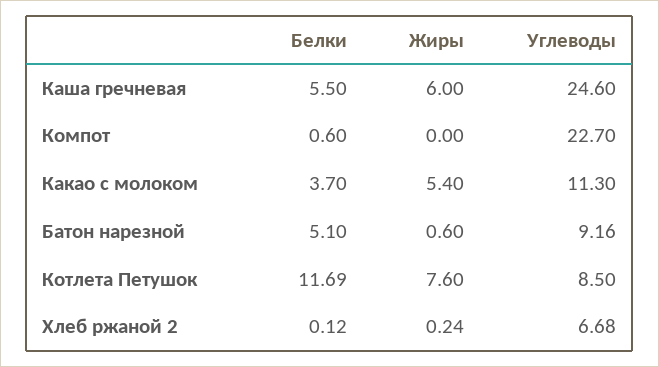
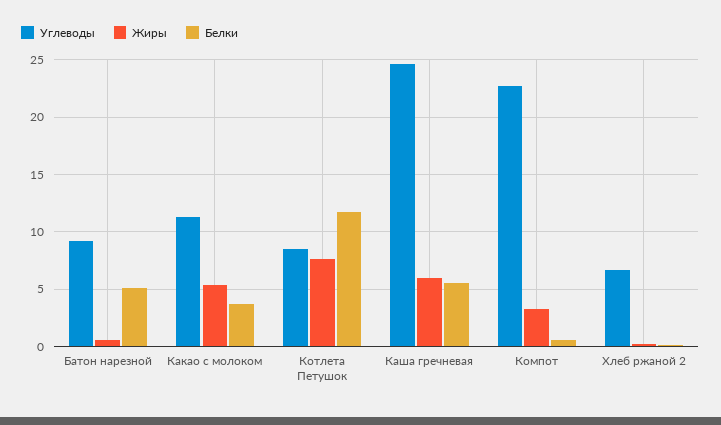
Жиры, Компот: 0 -> 3

